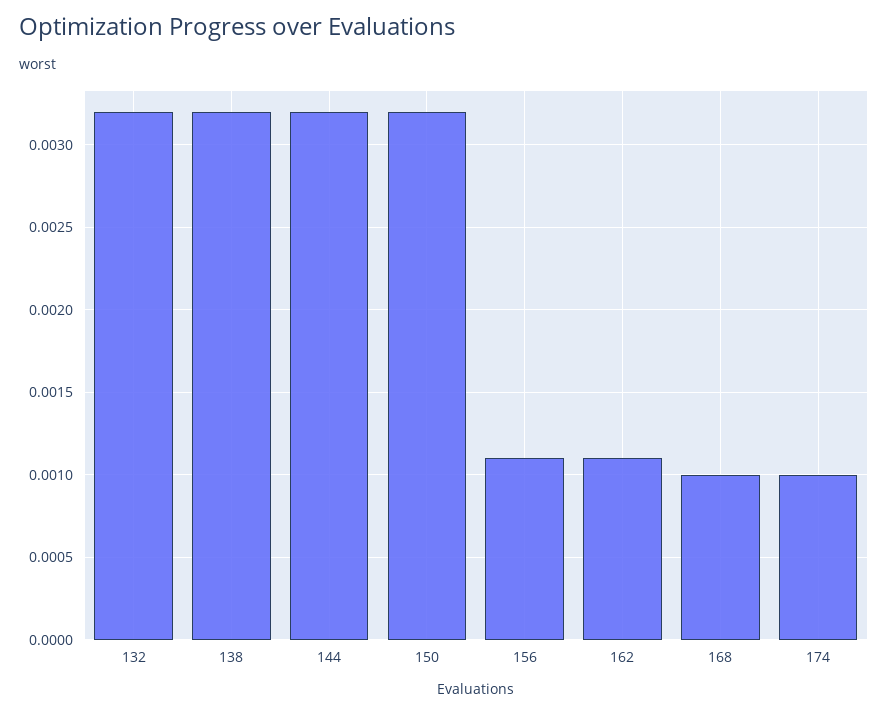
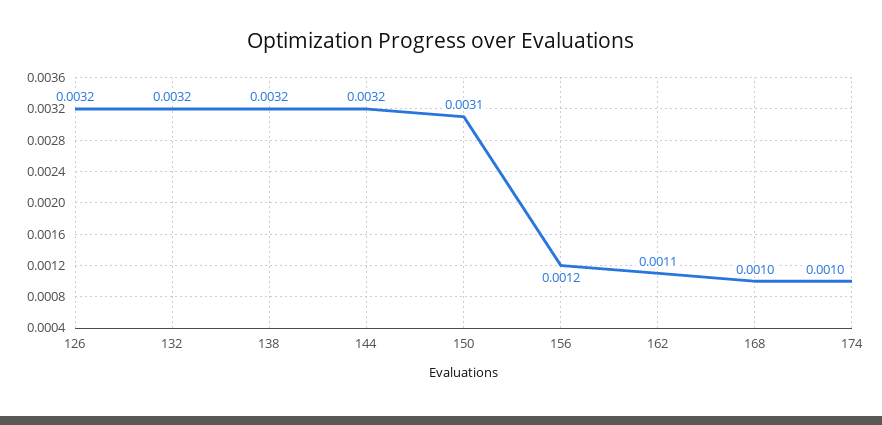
150: 0.0032 -> 0.0031
156: 0.0011 -> 0.0012
126: none -> 0.0032

